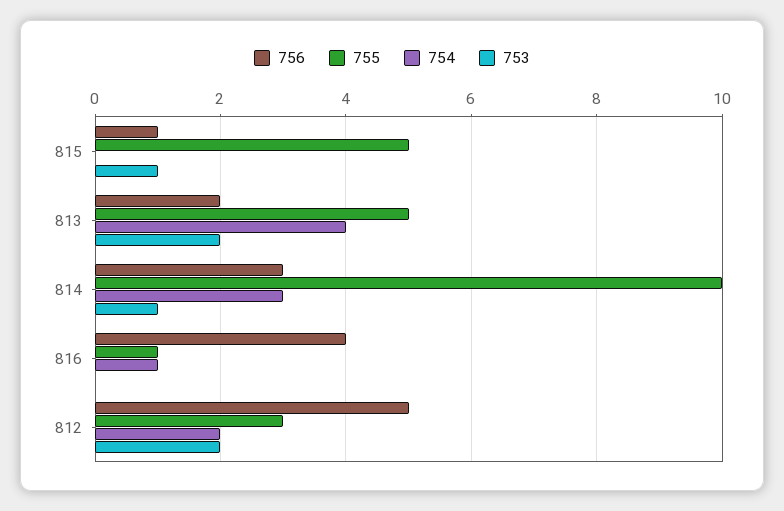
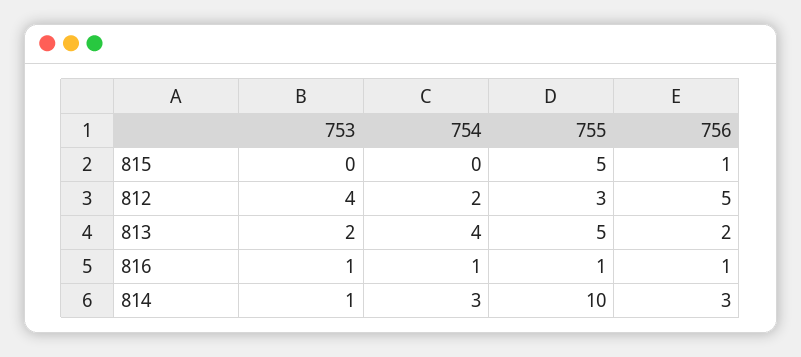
753, 815: 1 -> 0
756, 816: 4 -> 1
753, 816: 0 -> 1
753, 812: 2 -> 4

